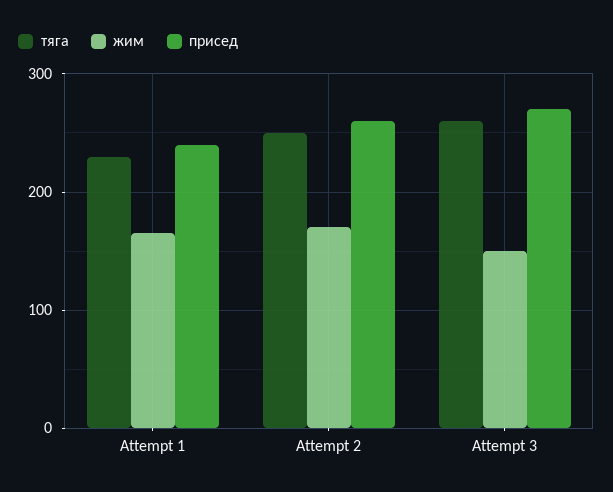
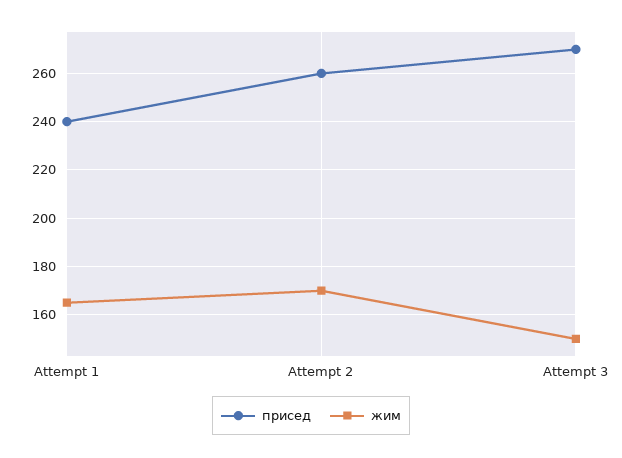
тяга, Attempt 1: 230 -> none
тяга, Attempt 2: 250 -> none
тяга, Attempt 3: 260 -> none

